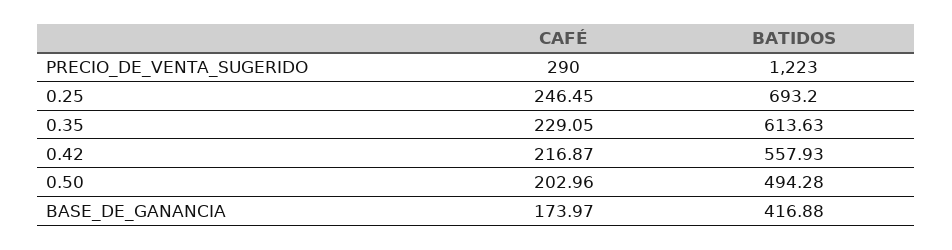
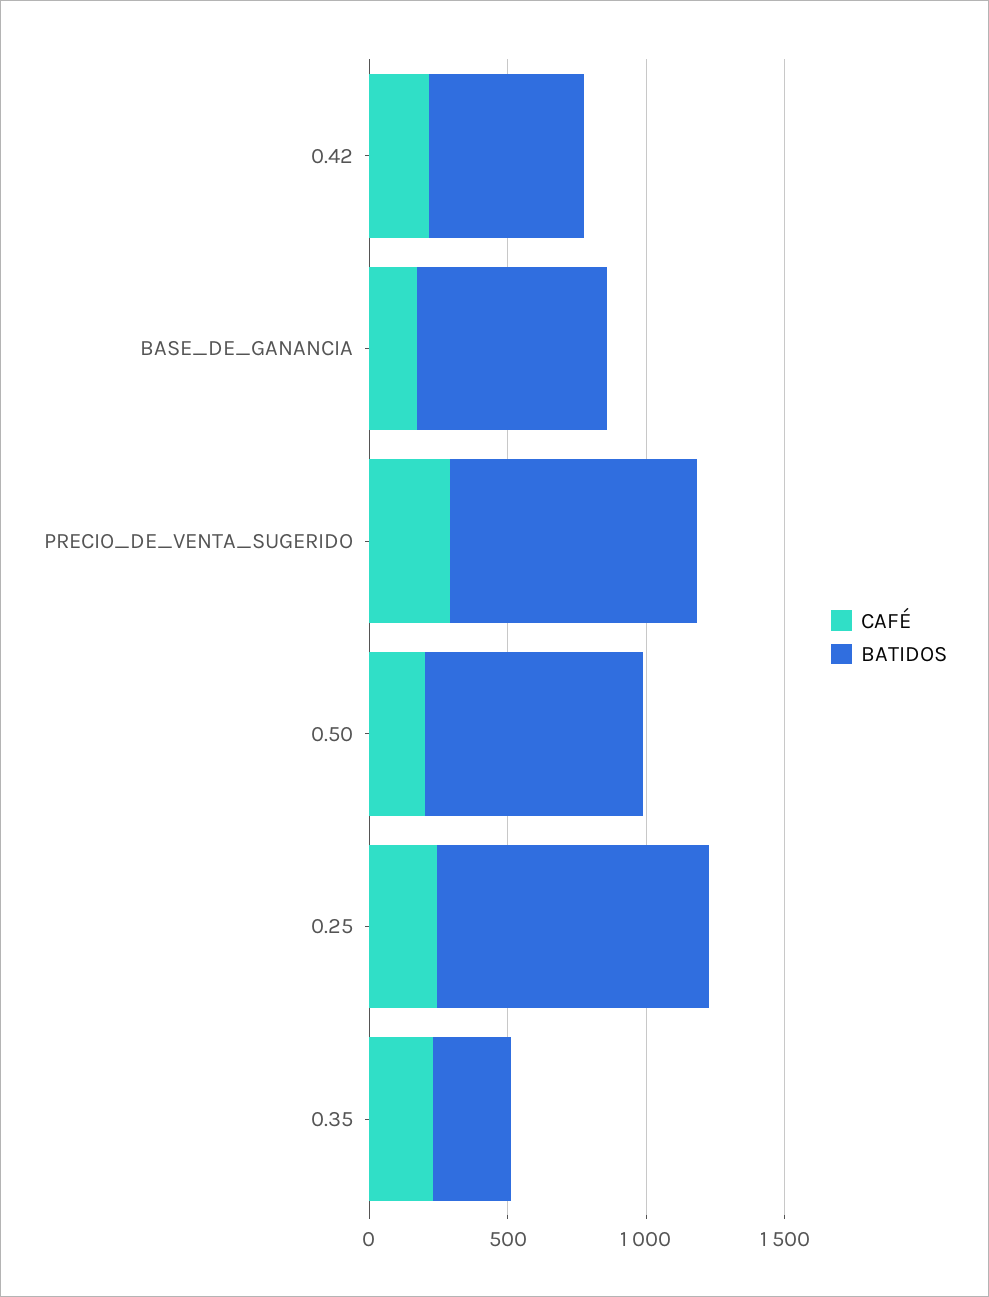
BATIDOS, PRECIO_DE_VENTA_SUGERIDO: 1223 -> 900
BATIDOS, 0.25: 693.2 -> 1000
BATIDOS, 0.35: 613.63 -> 300
BATIDOS, 0.50: 494.28 -> 800
BATIDOS, BASE_DE_GANANCIA: 416.88 -> 700

